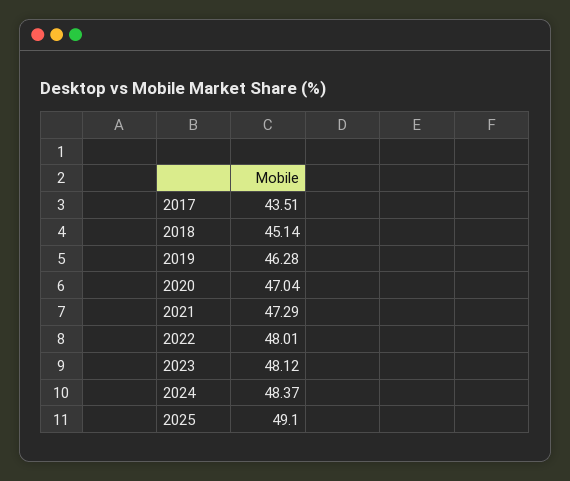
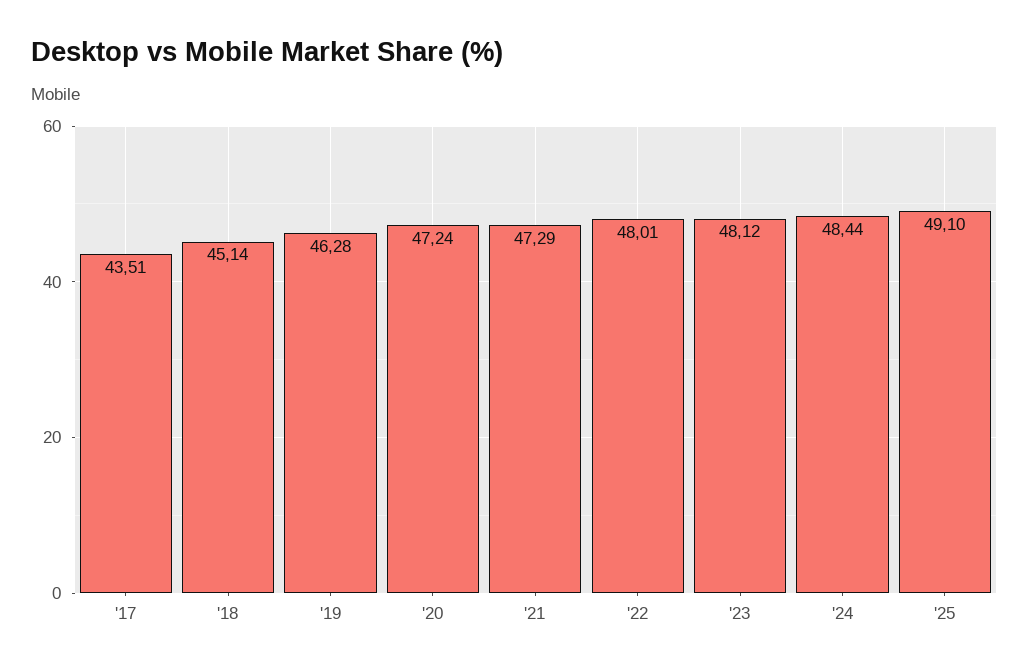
2020: 47.04 -> 47.24
2024: 48.37 -> 48.44

